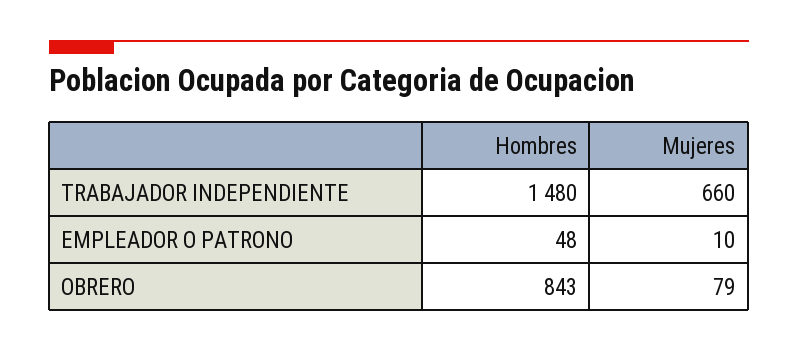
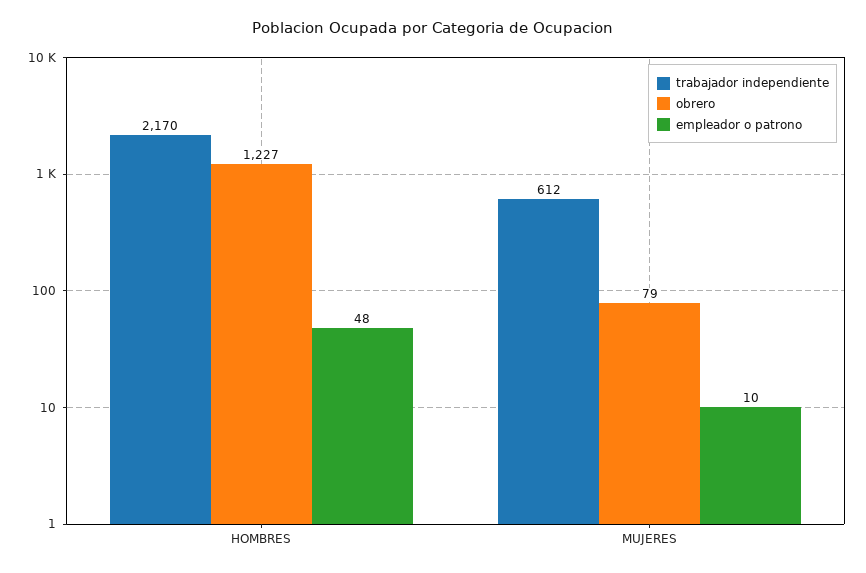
TRABAJADOR INDEPENDIENTE, Hombres: 1480 -> 2170
TRABAJADOR INDEPENDIENTE, Mujeres: 660 -> 612
OBRERO, Hombres: 843 -> 1227

